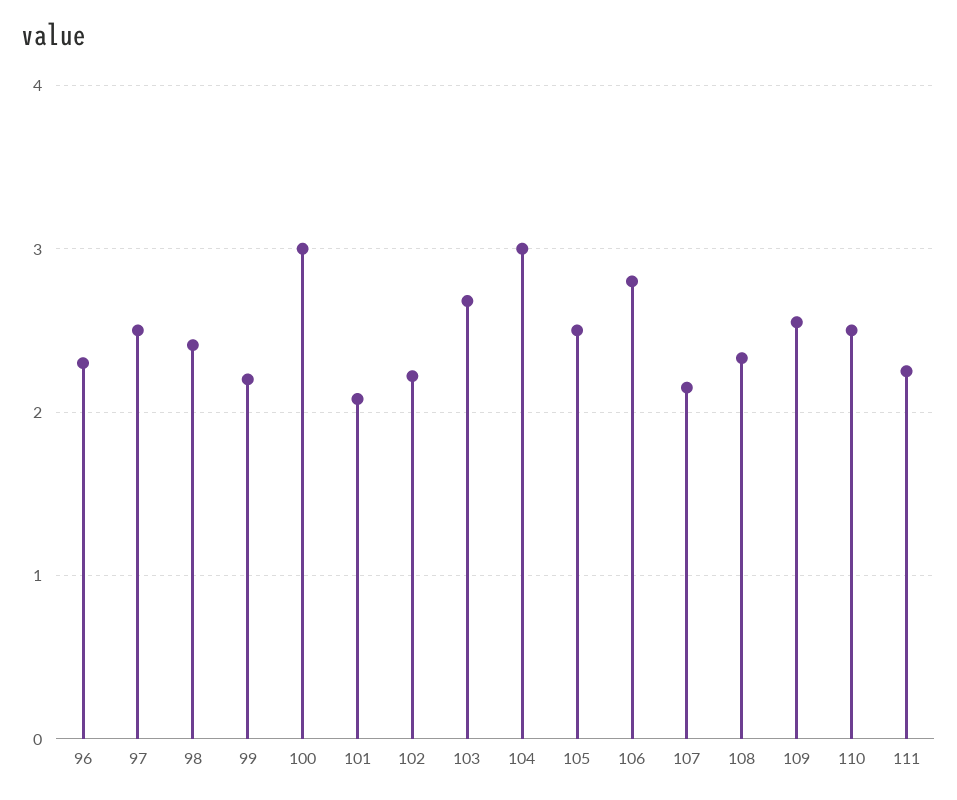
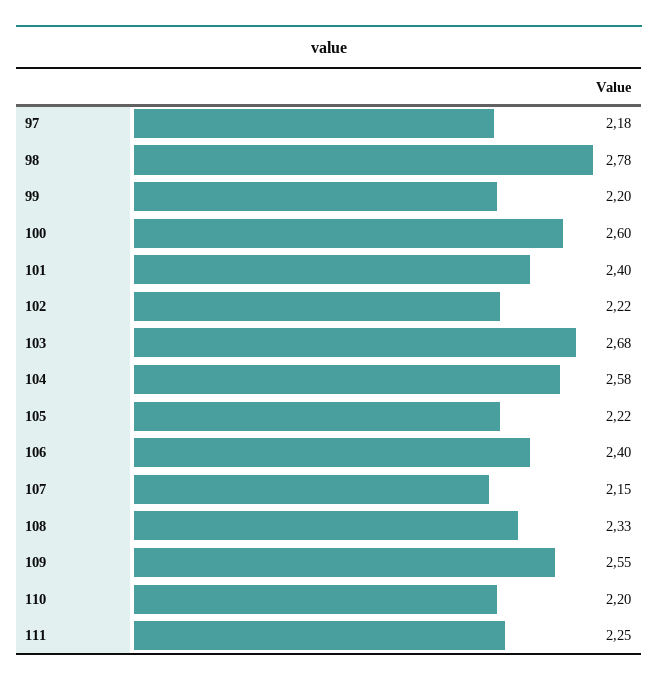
96: 2.3 -> none
97: 2.5 -> 2.18
98: 2.4 -> 2.78
100: 3 -> 2.6
101: 2.1 -> 2.4
104: 3 -> 2.58
105: 2.5 -> 2.22
106: 2.8 -> 2.4
110: 2.5 -> 2.2

